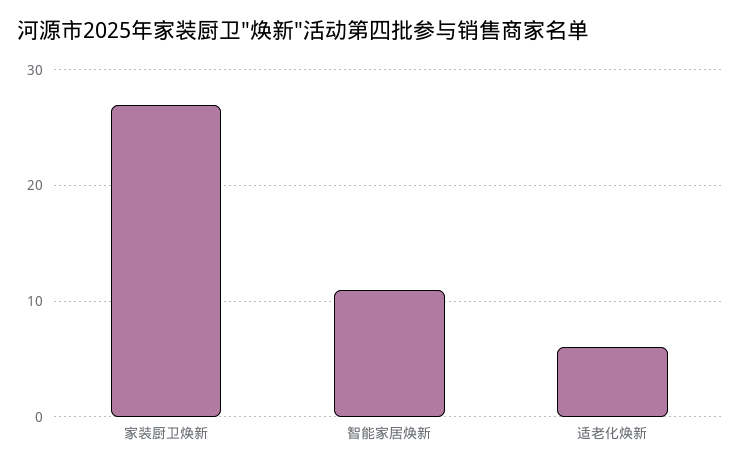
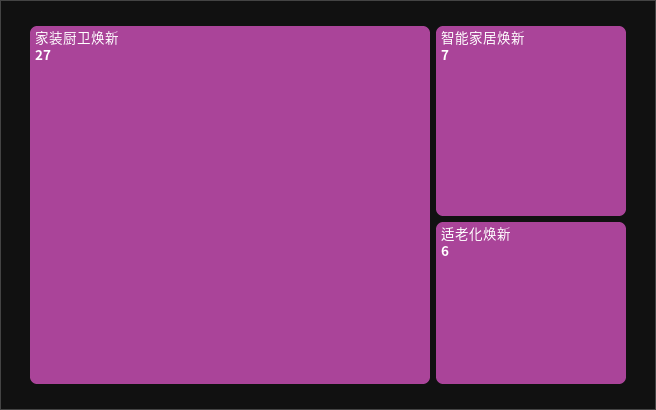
智能家居焕新: 11 -> 7

